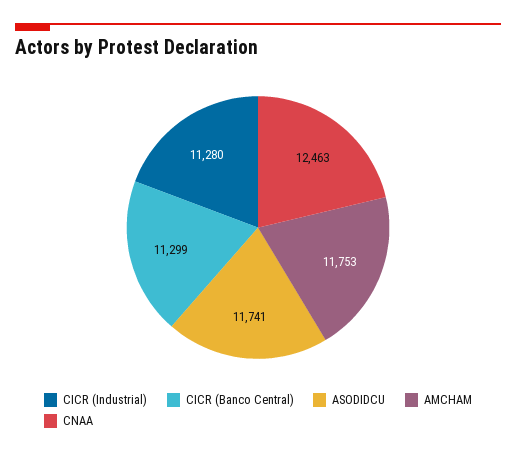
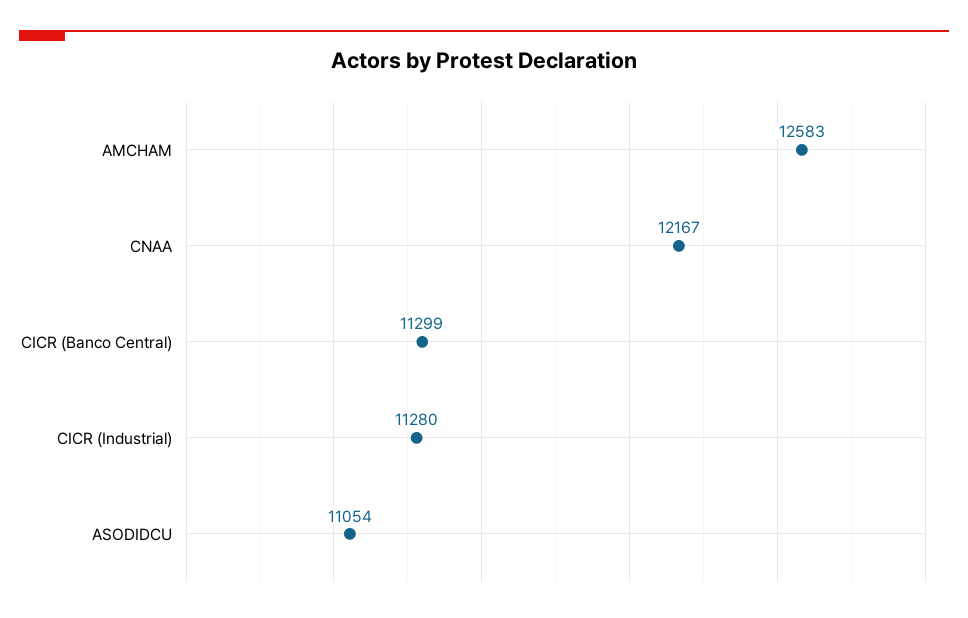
ASODIDCU: 11741 -> 11054
AMCHAM: 11753 -> 12583
CNAA: 12463 -> 12167

